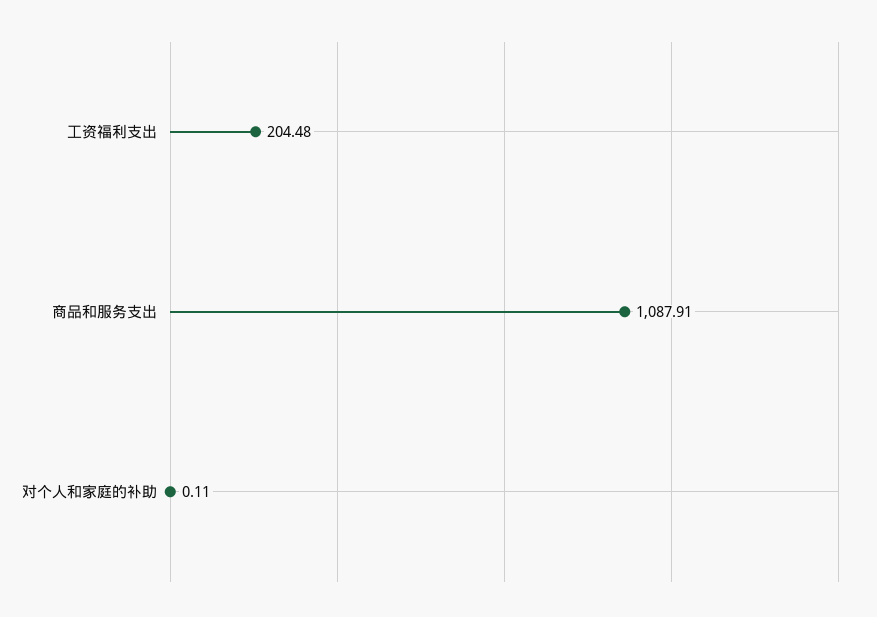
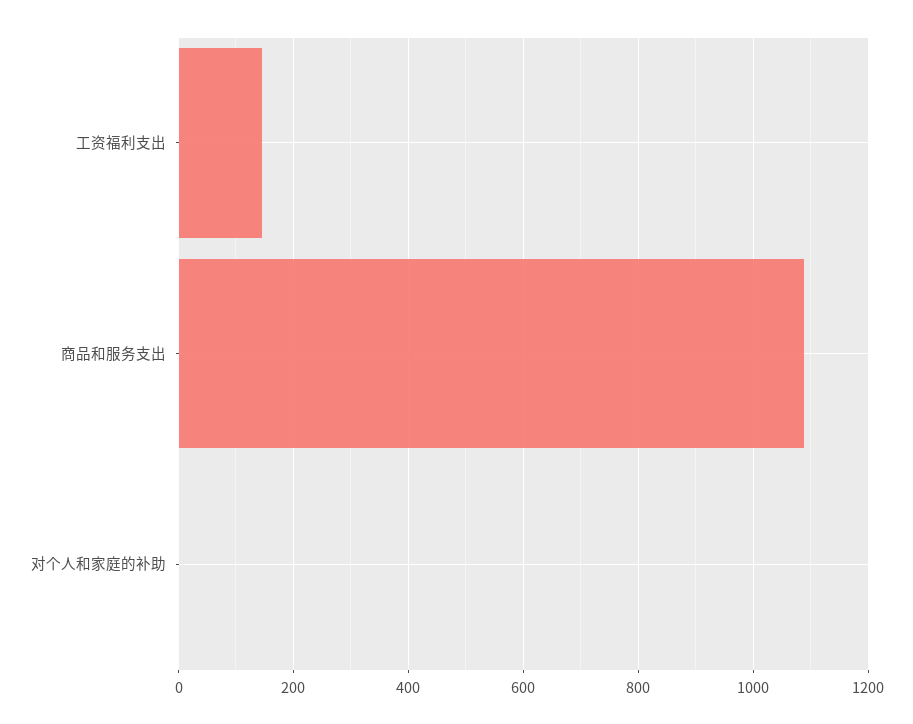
工资福利支出: 204.48 -> 140

